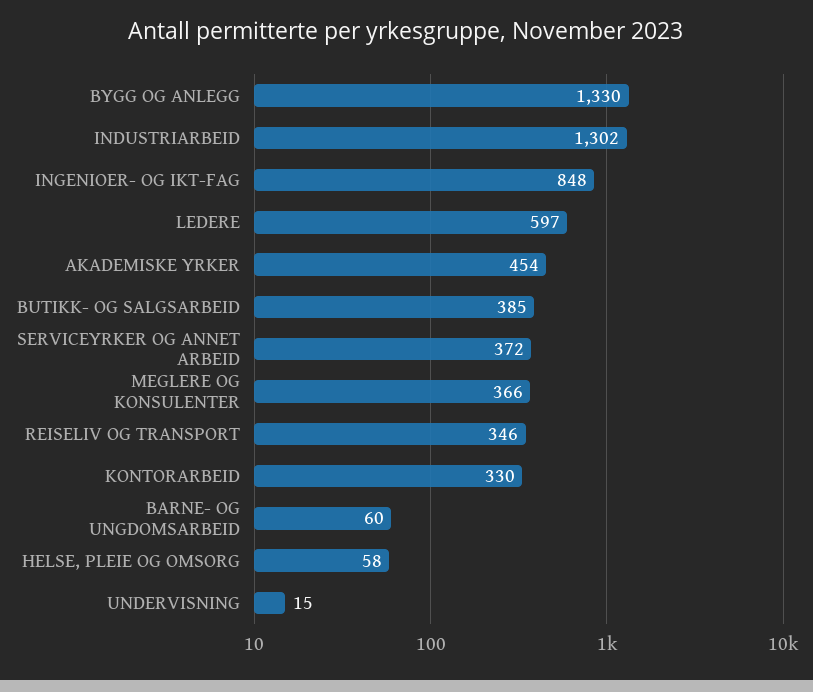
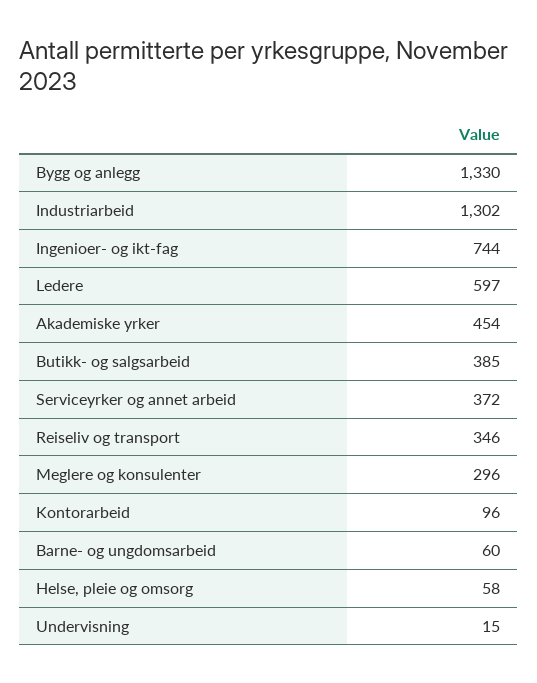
INGENIOER- OG IKT-FAG: 848 -> 744
MEGLERE OG KONSULENTER: 366 -> 296
KONTORARBEID: 330 -> 96

